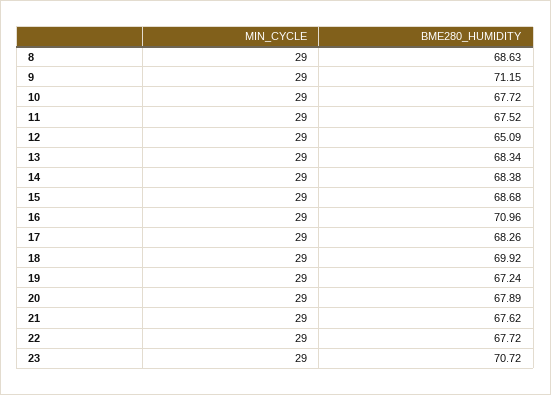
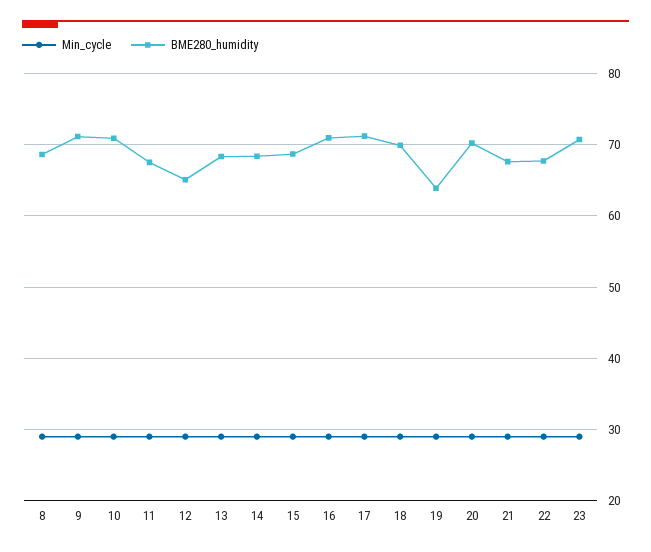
BME280_HUMIDITY, 10: 67.72 -> 71
BME280_HUMIDITY, 17: 68.26 -> 71
BME280_HUMIDITY, 19: 67.24 -> 64
BME280_HUMIDITY, 20: 67.89 -> 70

